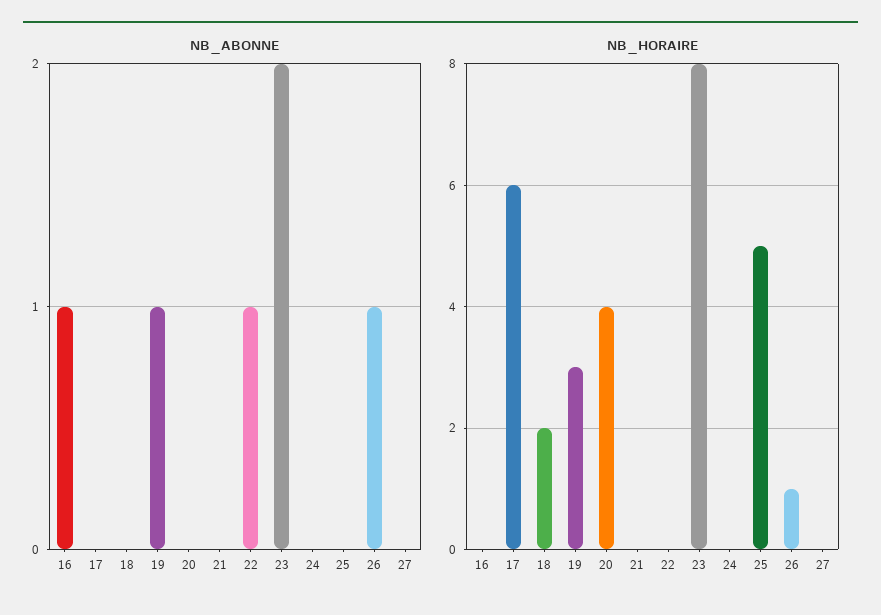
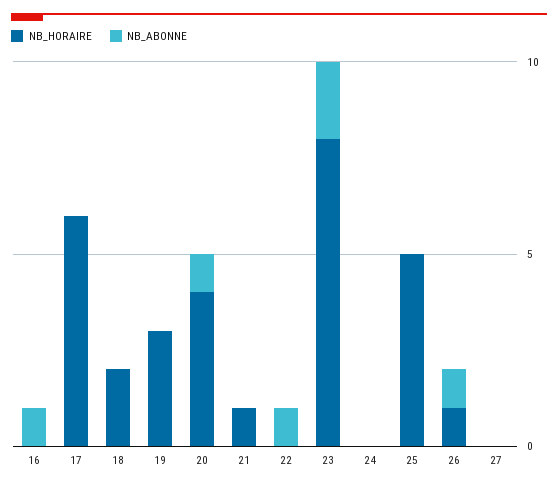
NB_ABONNE, 19: 1 -> 0
NB_ABONNE, 20: 0 -> 1
NB_HORAIRE, 21: 0 -> 1

